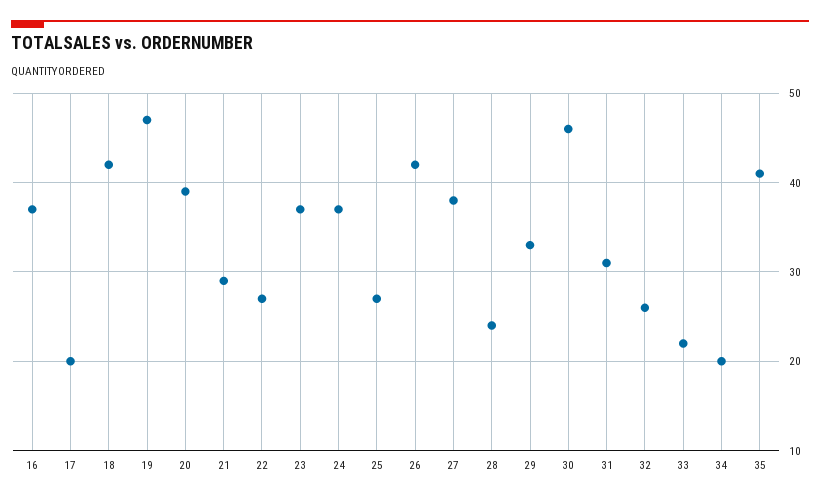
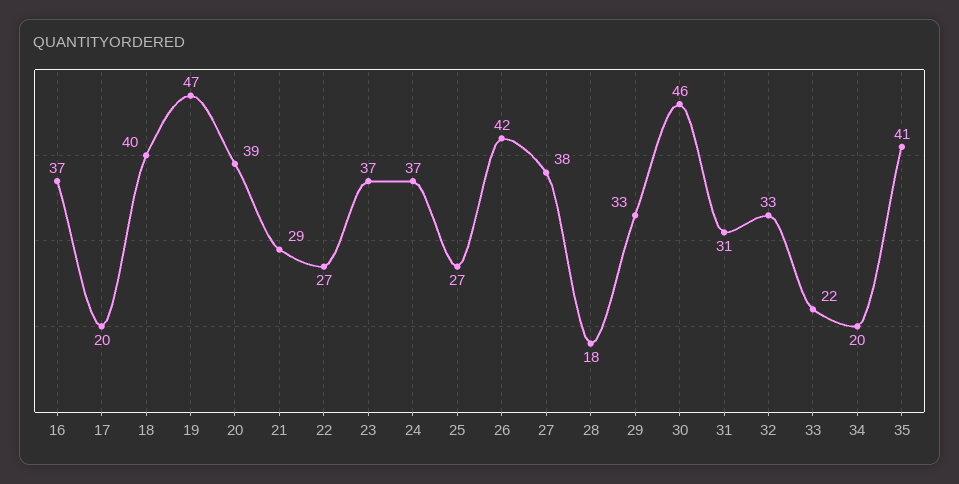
18: 42 -> 40
28: 24 -> 18
32: 26 -> 33

